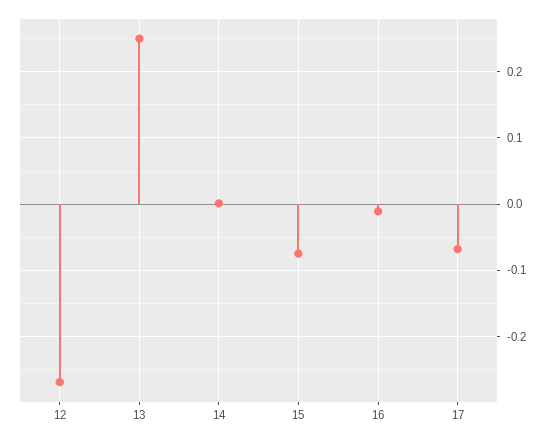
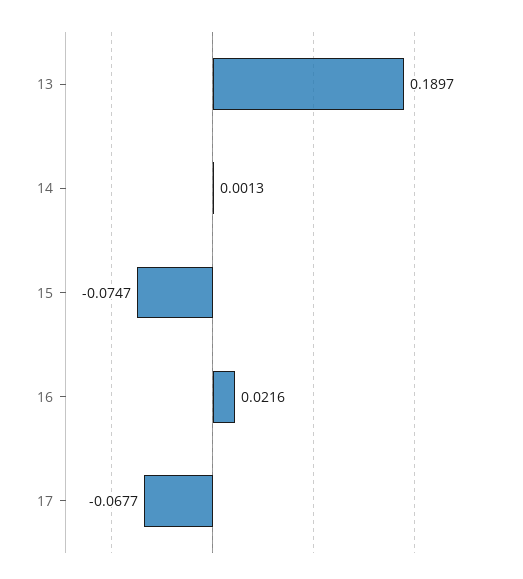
12: -0.27 -> none
13: 0.25 -> 0.1897
16: -0.01 -> 0.0216

